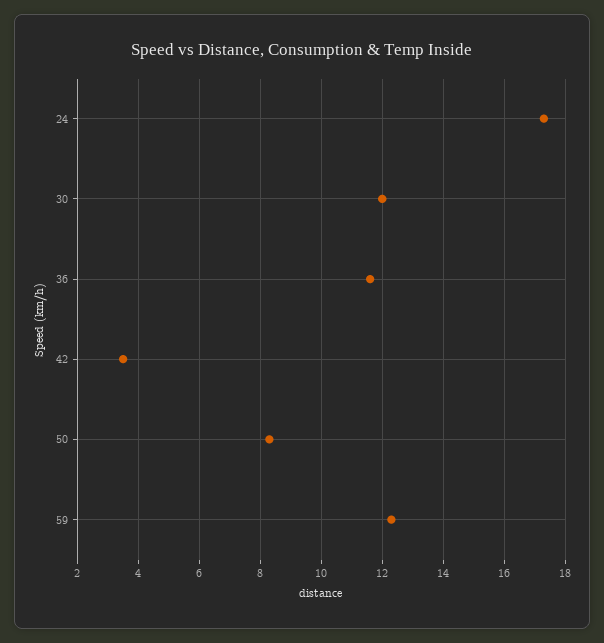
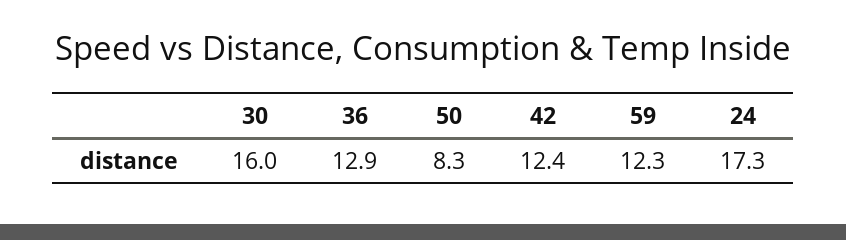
30: 12 -> 16
36: 11.5 -> 12.9
42: 3.5 -> 12.4

